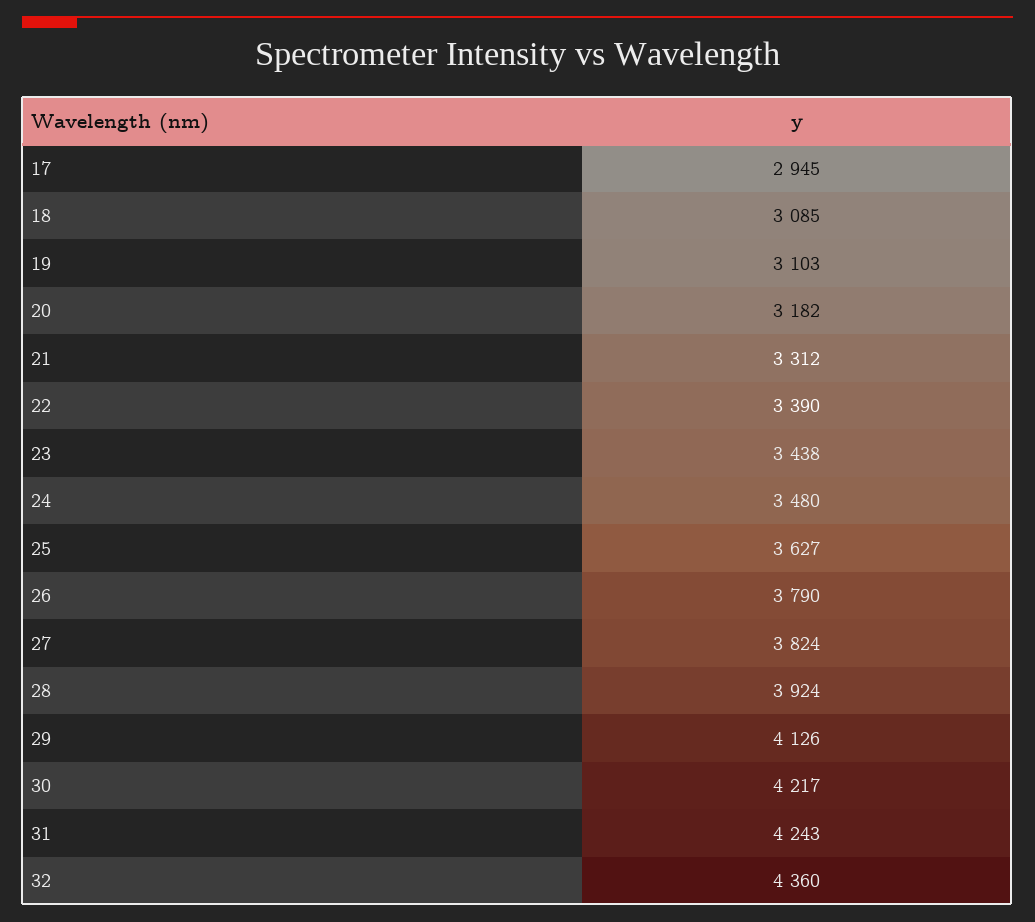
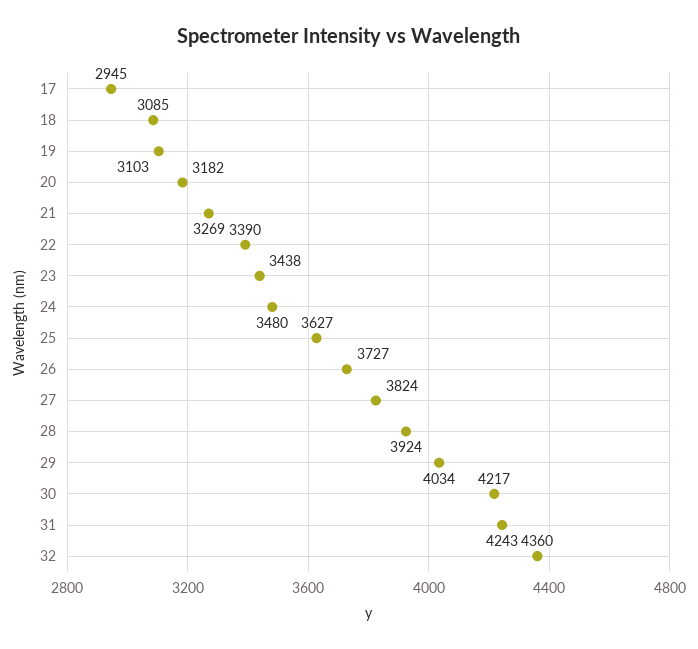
21: 3312 -> 3269
26: 3790 -> 3727
29: 4126 -> 4034

